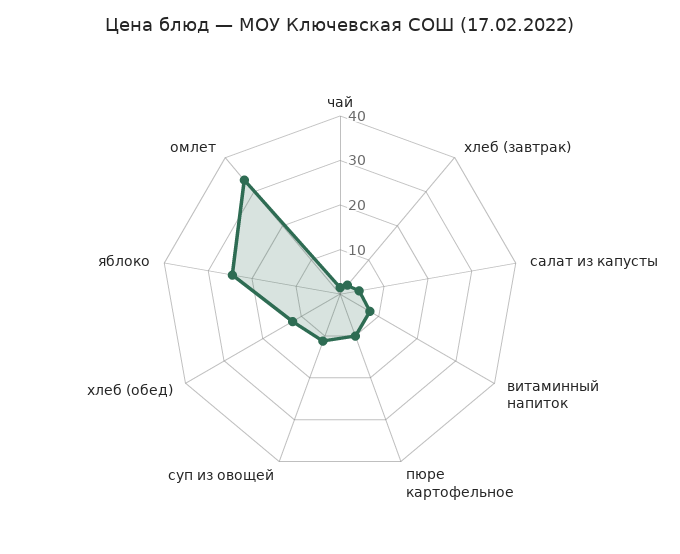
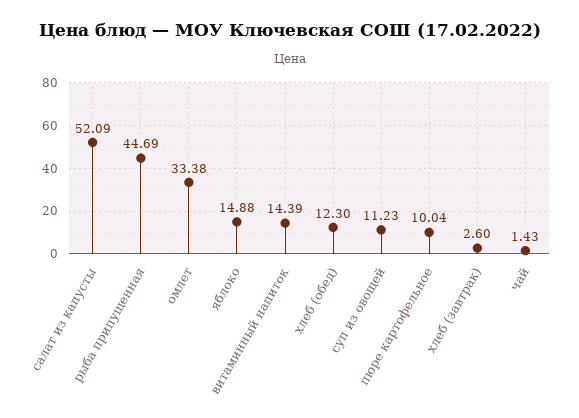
салат из капусты: 4 -> 52.09
витаминный напиток: 8 -> 14.39
яблоко: 24 -> 14.88
рыба припущенная: none -> 44.69

